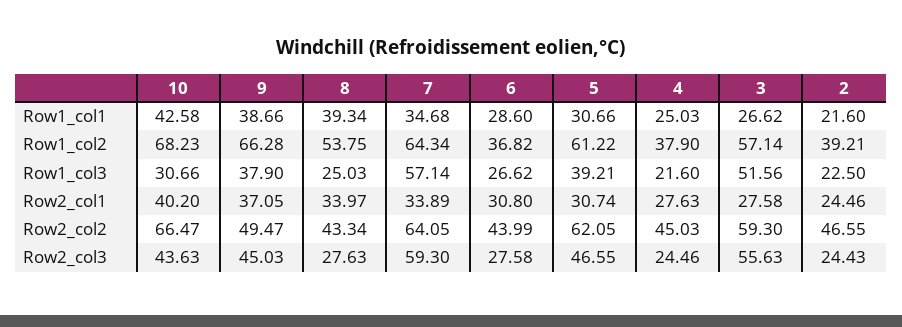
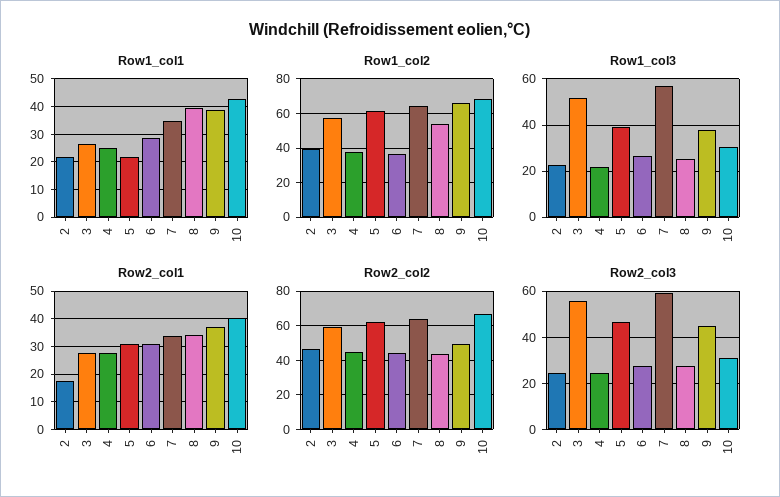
Row1_col1, 5: 30.66 -> 22.5
Row2_col1, 2: 24.46 -> 17.5
Row2_col3, 10: 43.63 -> 30

